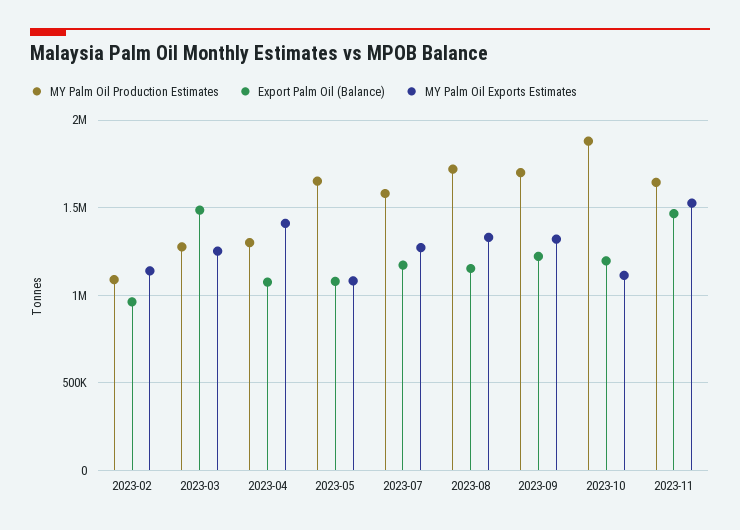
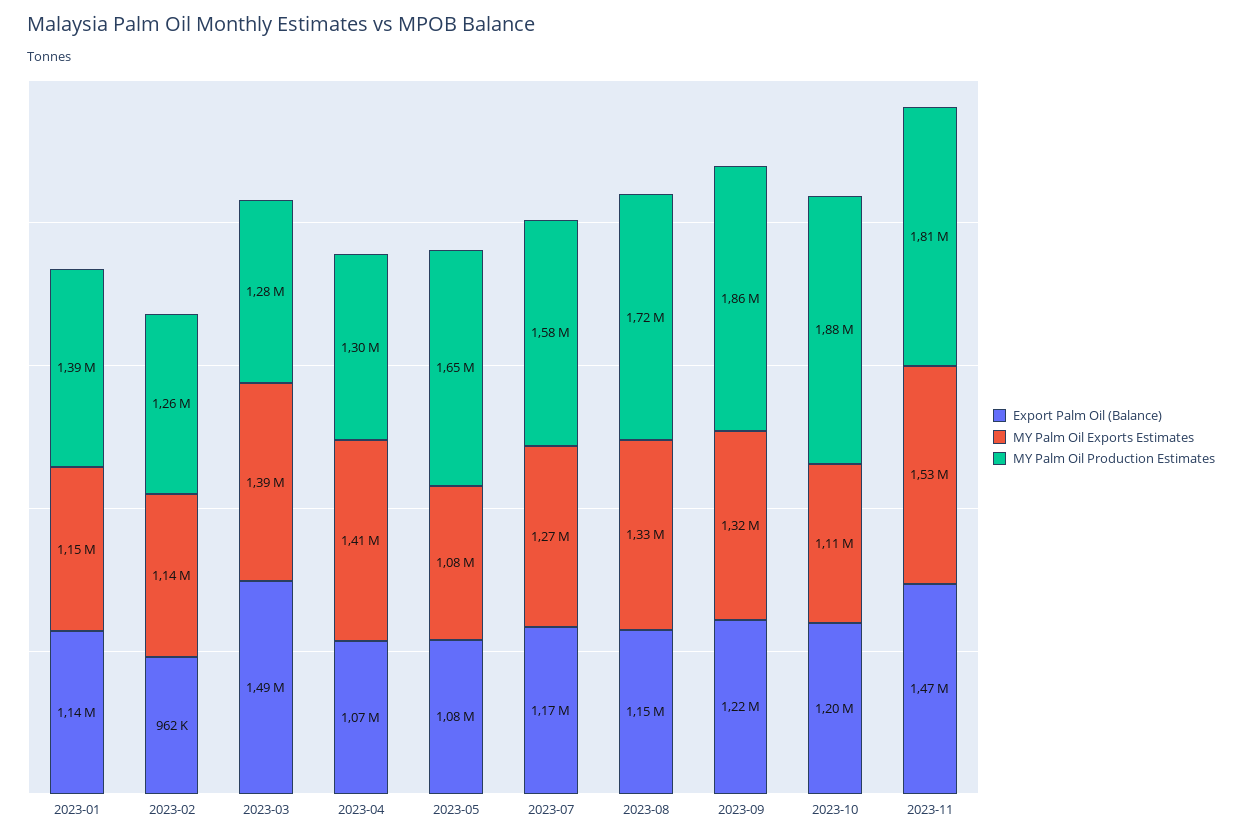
MY Palm Oil Production Estimates, 2023-02: 1100000 -> 1260000
MY Palm Oil Exports Estimates, 2023-03: 1250000 -> 1390000
MY Palm Oil Production Estimates, 2023-09: 1700000 -> 1860000
MY Palm Oil Production Estimates, 2023-11: 1650000 -> 1810000
Export Palm Oil (Balance), 2023-01: none -> 1140000
MY Palm Oil Exports Estimates, 2023-01: none -> 1150000
MY Palm Oil Production Estimates, 2023-01: none -> 1390000

